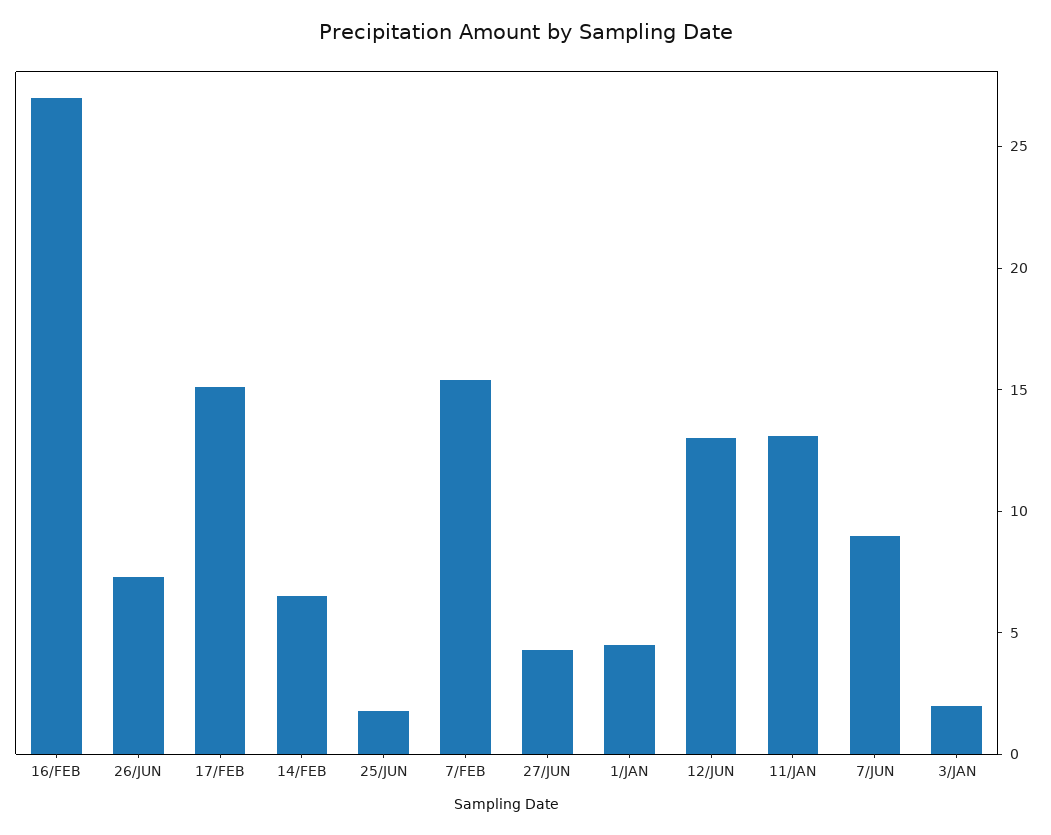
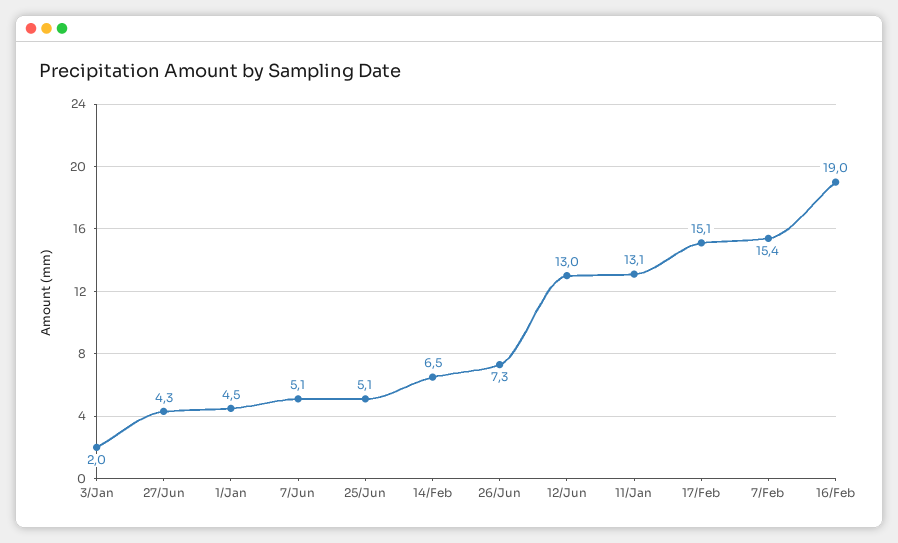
16/FEB: 27 -> 19
25/JUN: 2 -> 5.1
7/JUN: 9 -> 5.1

